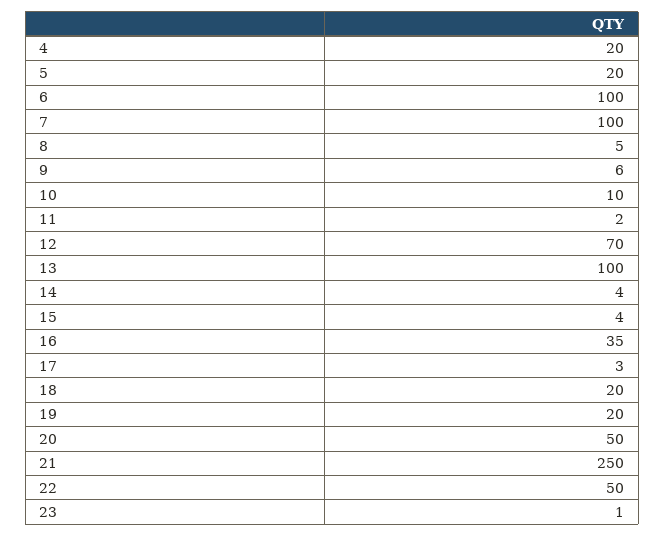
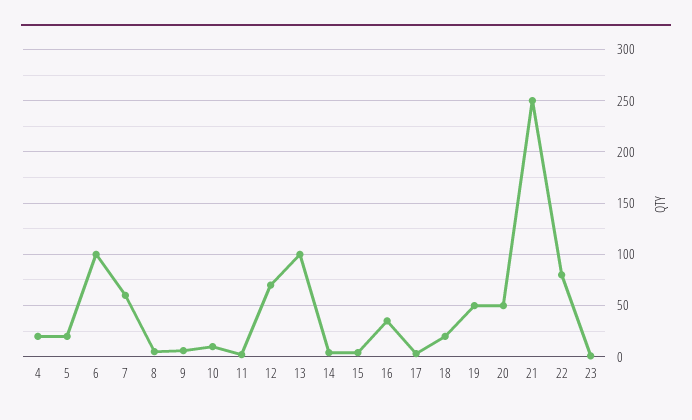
7: 100 -> 60
19: 20 -> 50
22: 50 -> 80

